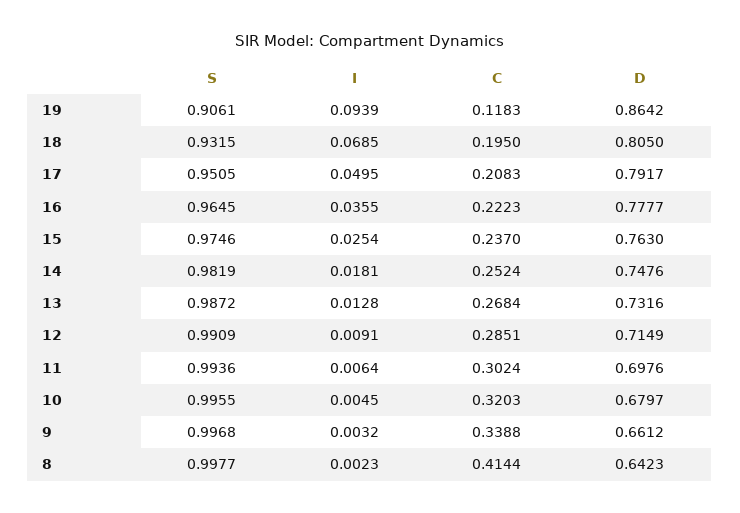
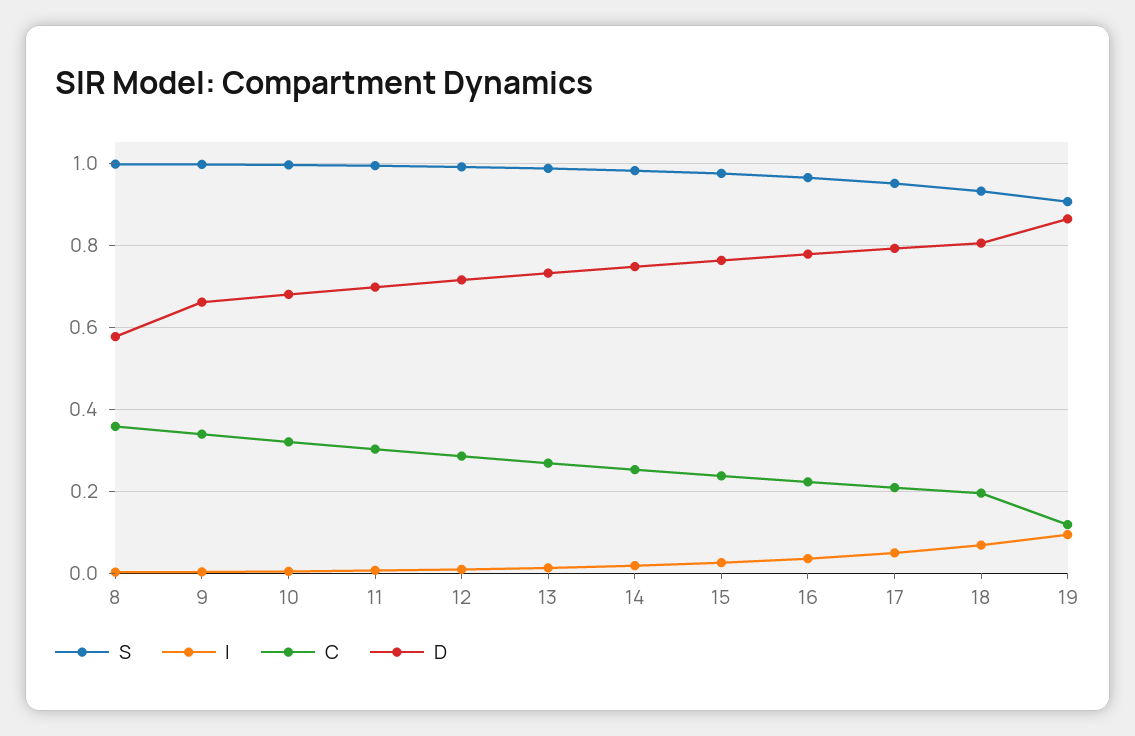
C, 8: 0.4144 -> 0.36
D, 8: 0.6423 -> 0.58

